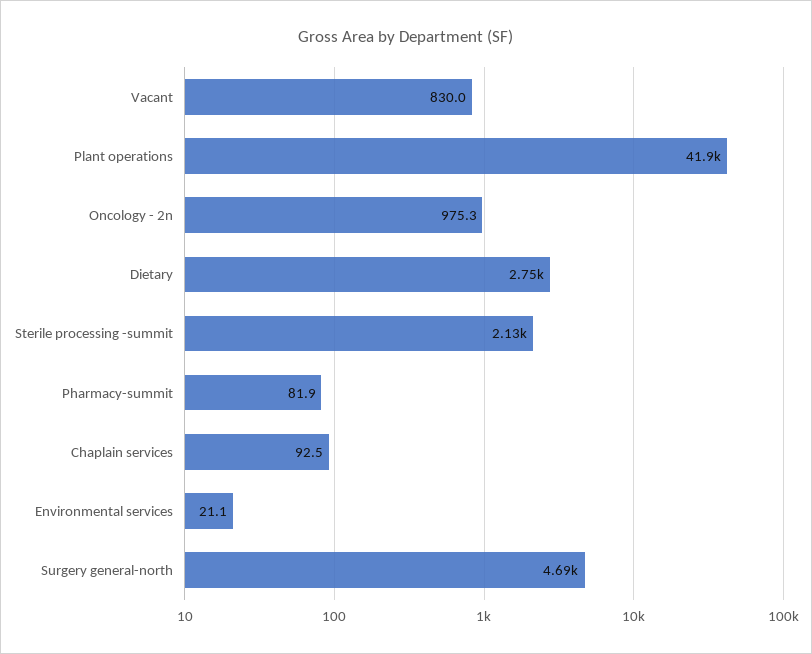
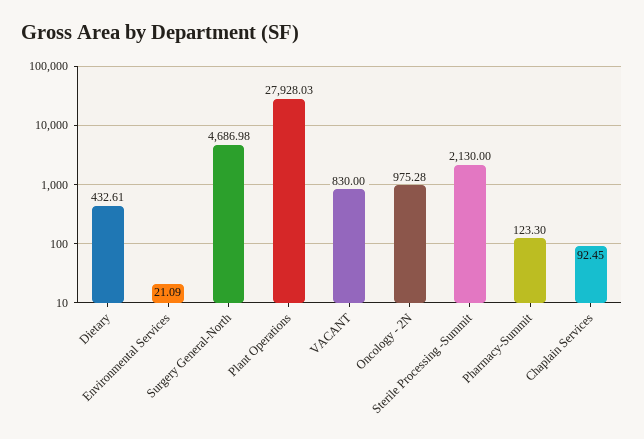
Plant operations: 41900 -> 27928.03
Dietary: 2750 -> 432.61
Pharmacy-summit: 81.9 -> 123.3

